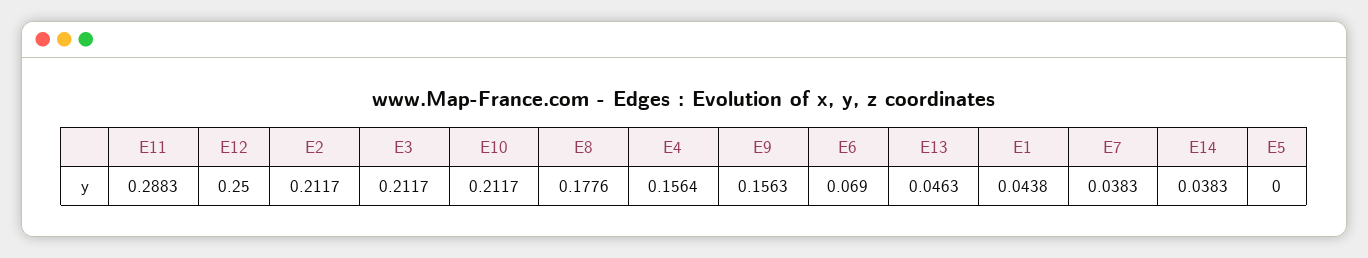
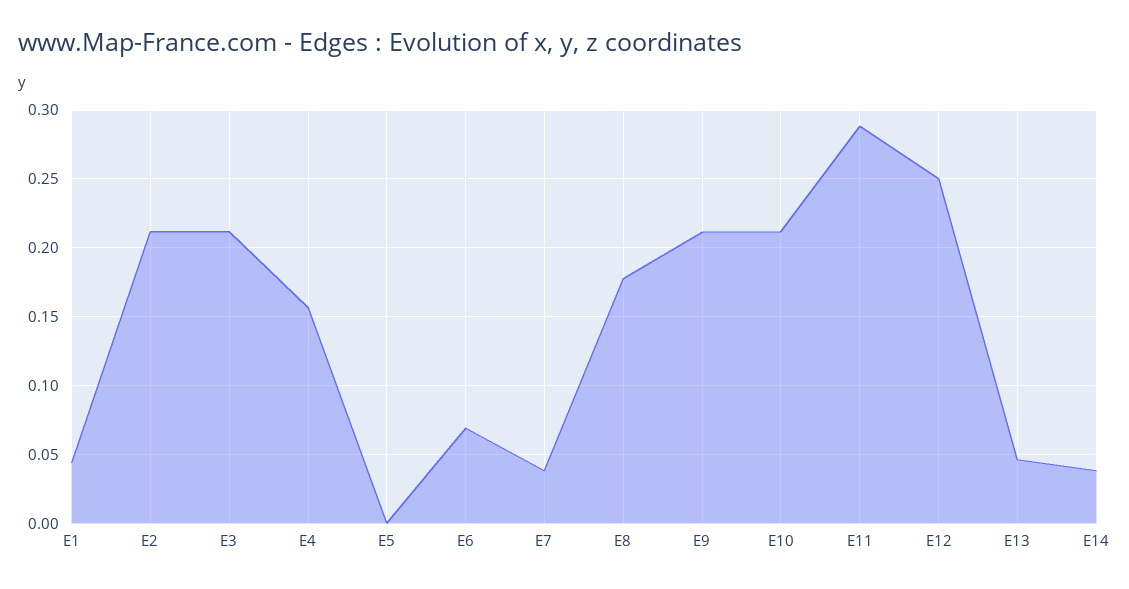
E9: 0.1563 -> 0.21

